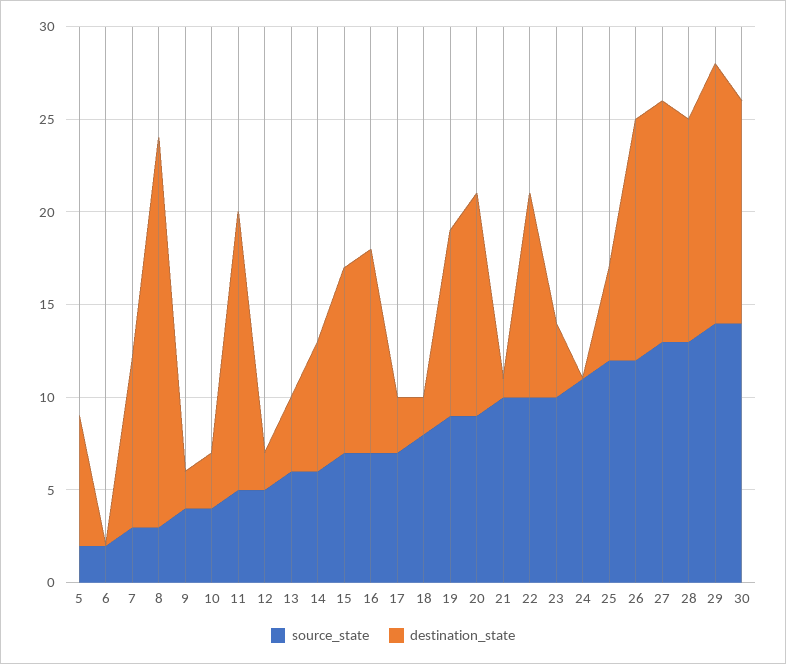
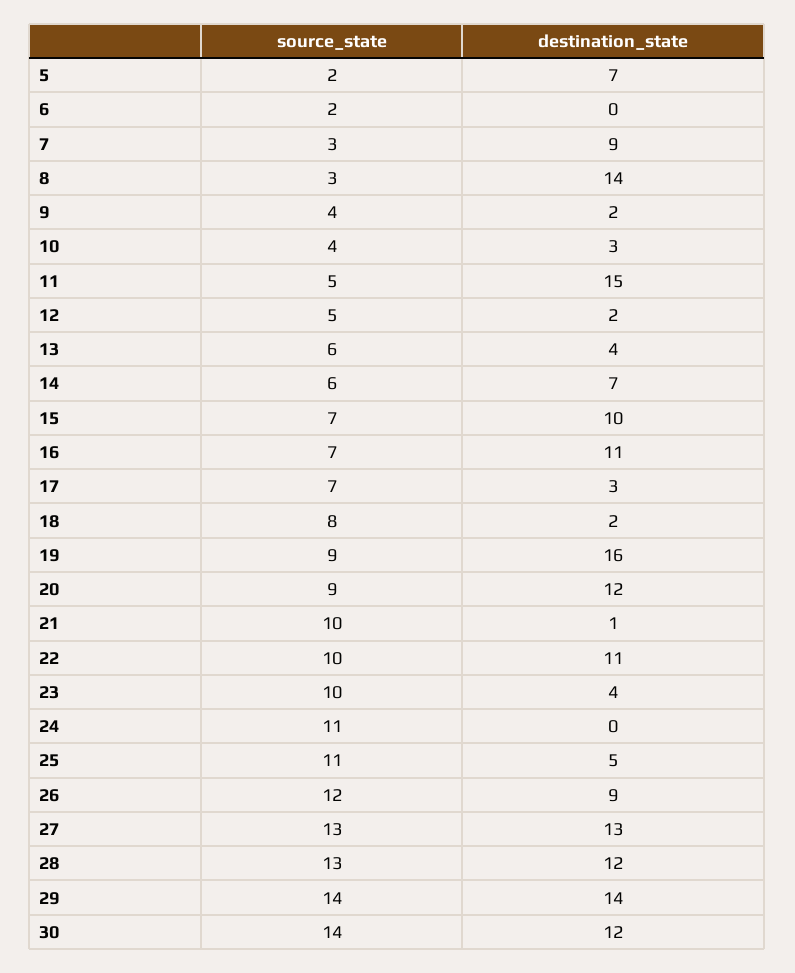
destination_state, 8: 21 -> 14
destination_state, 19: 10 -> 16
source_state, 25: 12 -> 11
destination_state, 26: 13 -> 9

